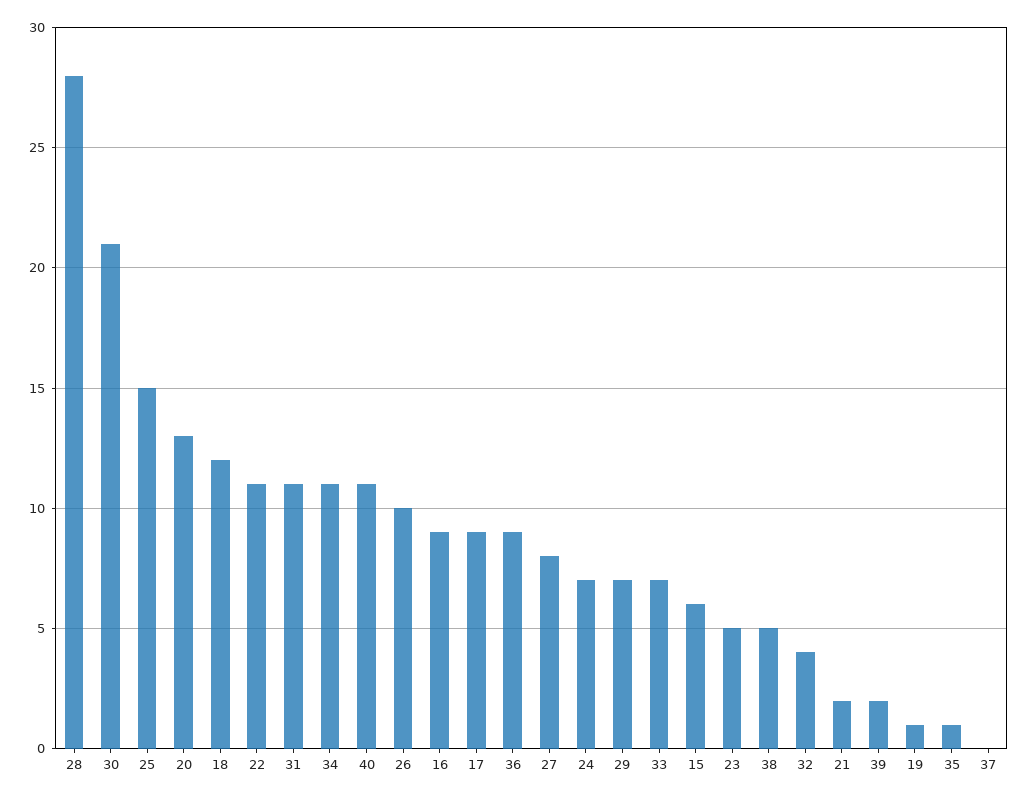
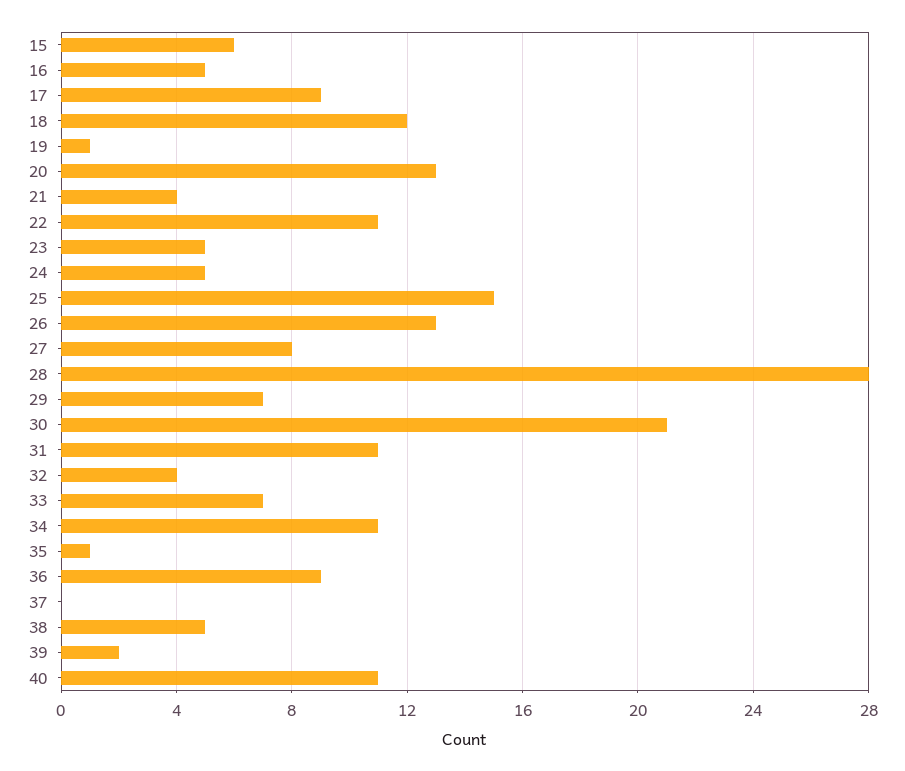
26: 10 -> 13
16: 9 -> 5
24: 7 -> 5
21: 2 -> 4

